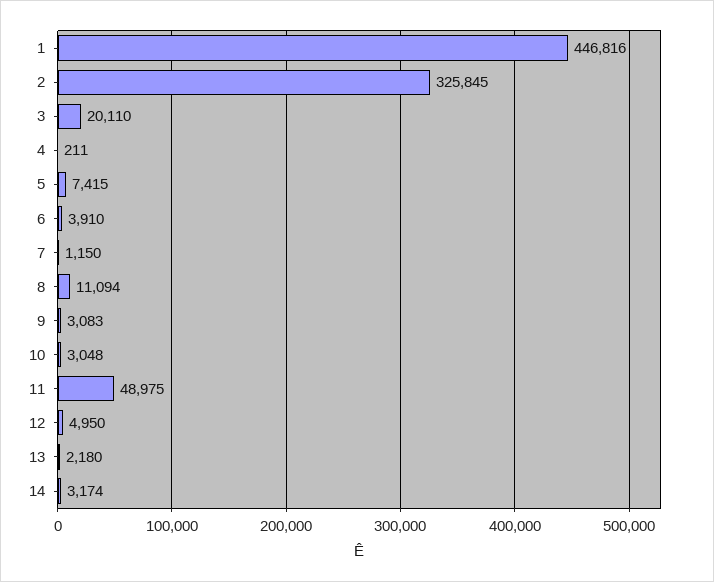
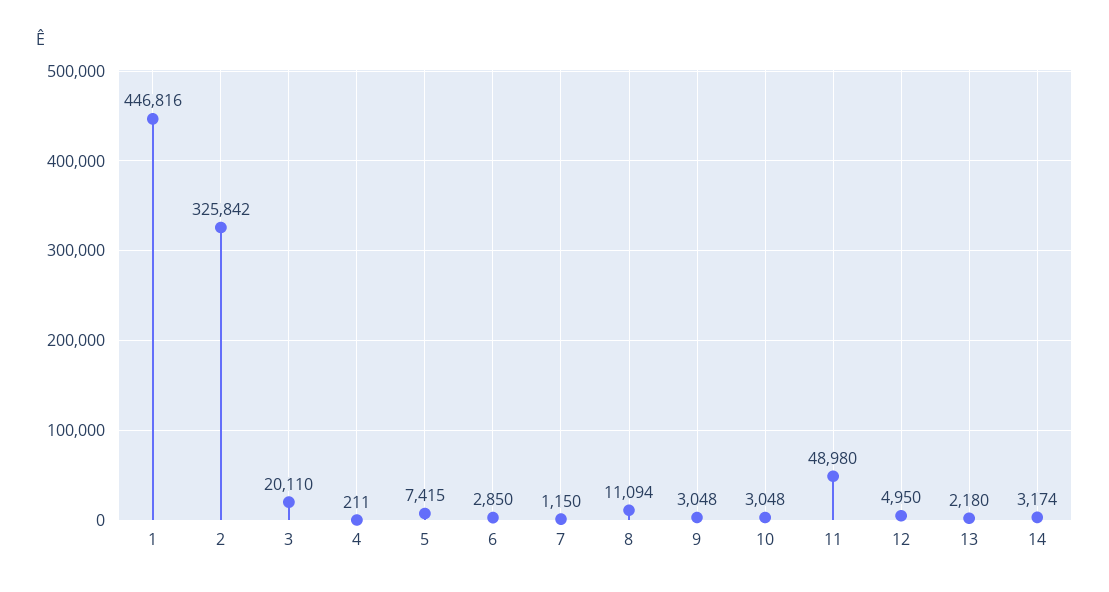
2: 325845 -> 325842
6: 3910 -> 2850
9: 3083 -> 3048
11: 48975 -> 48980

